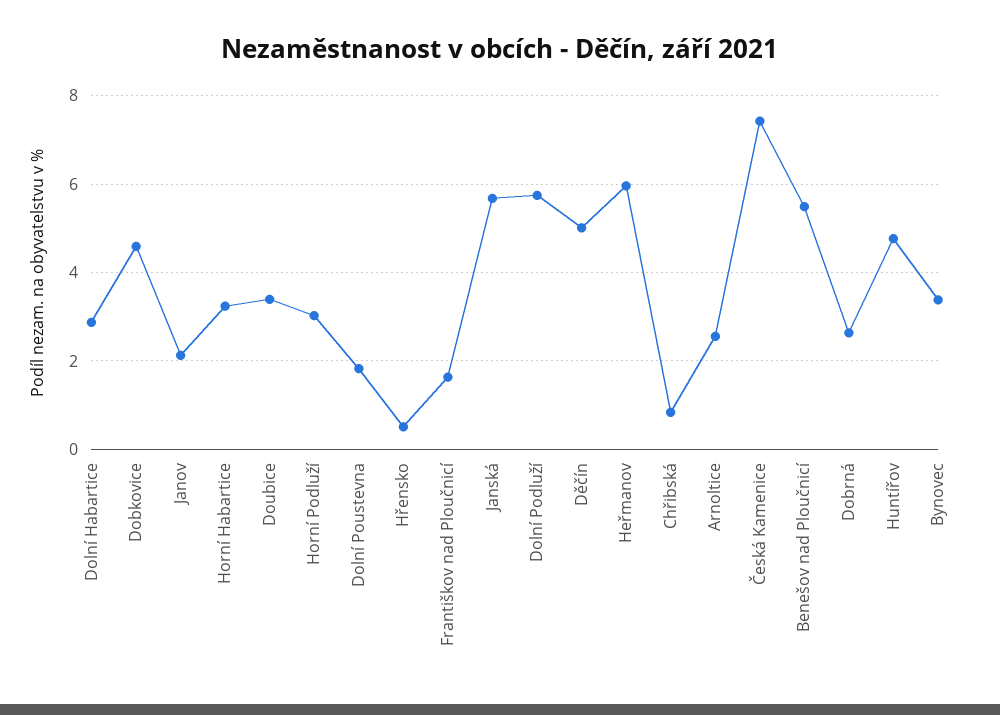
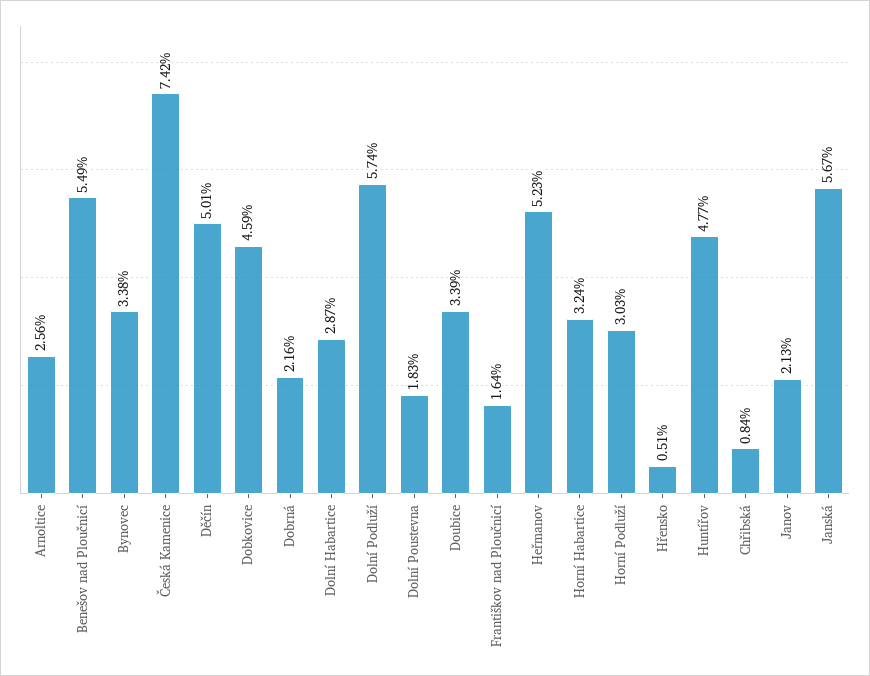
Heřmanov: 6 -> 5.23
Dobrná: 2.6 -> 2.16

